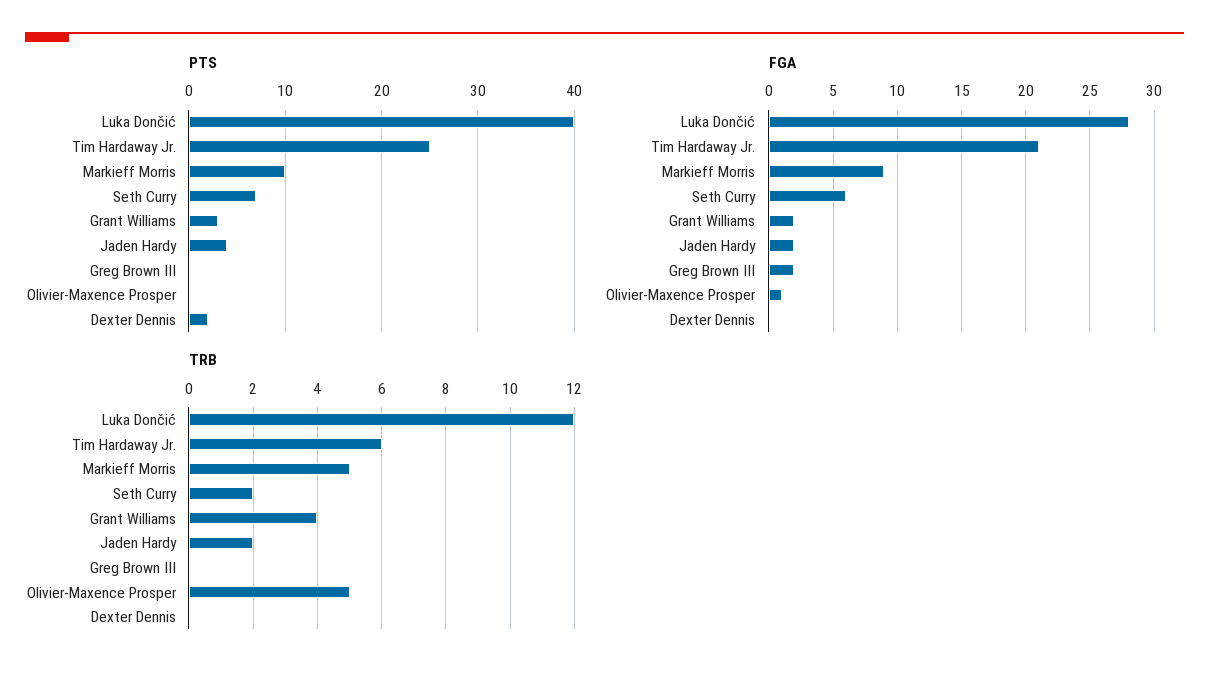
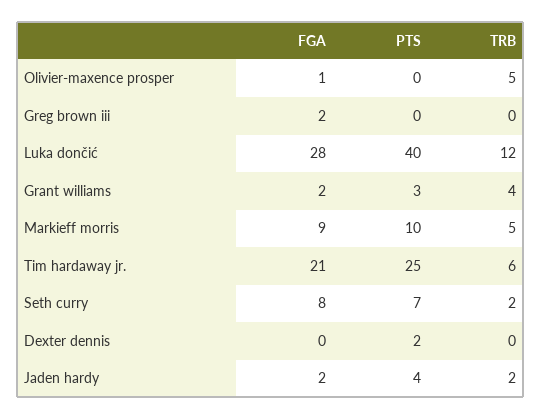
FGA, Seth Curry: 6 -> 8

